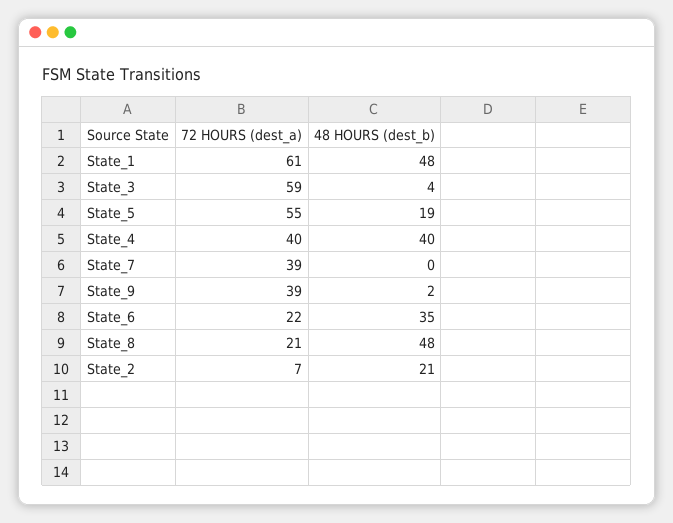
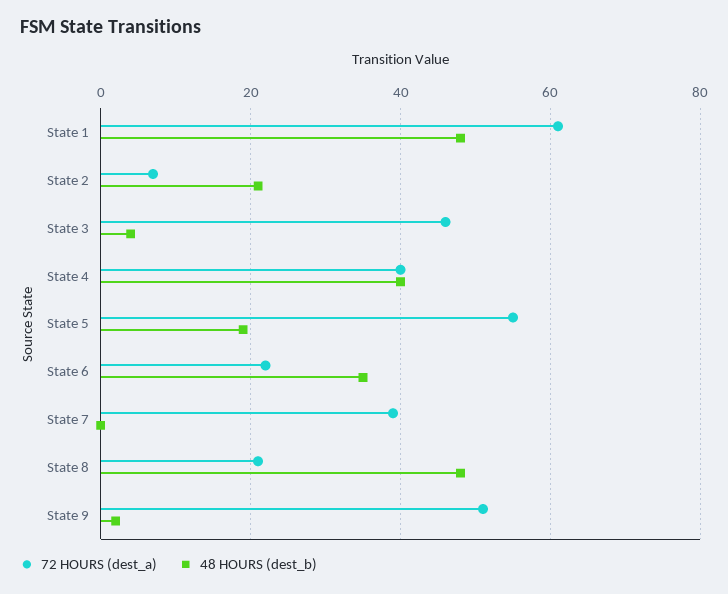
72 HOURS (dest_a), State_3: 59 -> 45
72 HOURS (dest_a), State_9: 39 -> 50

